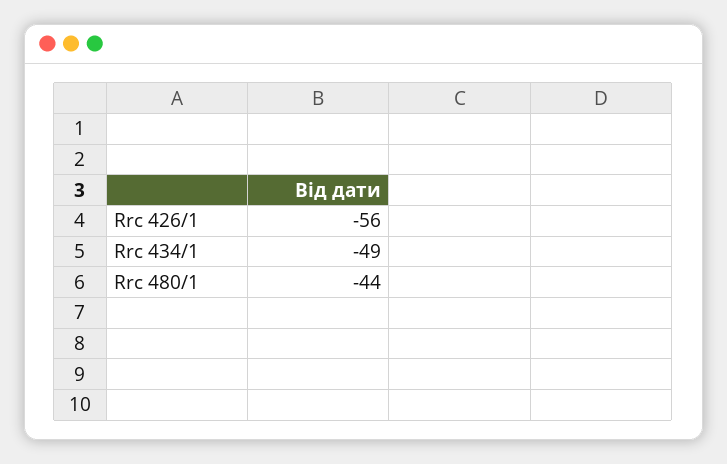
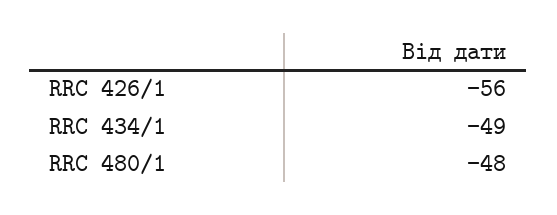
Rrc 480/1: -44 -> -48

